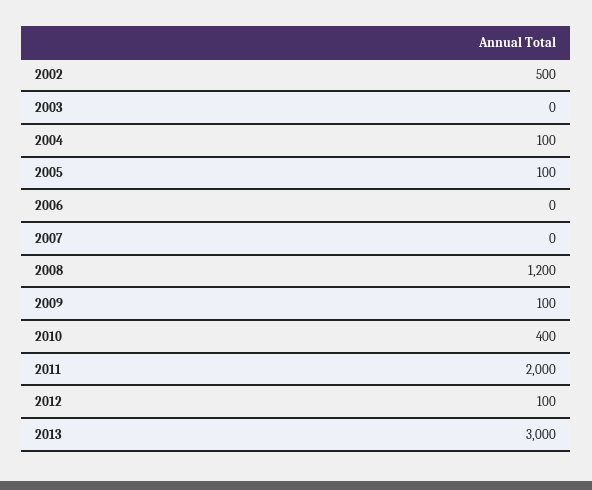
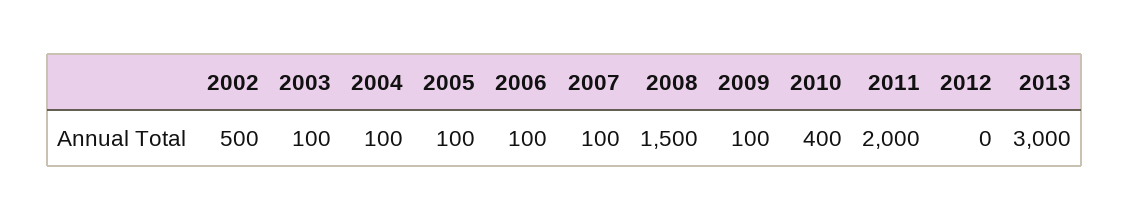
2003: 0 -> 100
2006: 0 -> 100
2007: 0 -> 100
2008: 1200 -> 1500
2012: 100 -> 0

